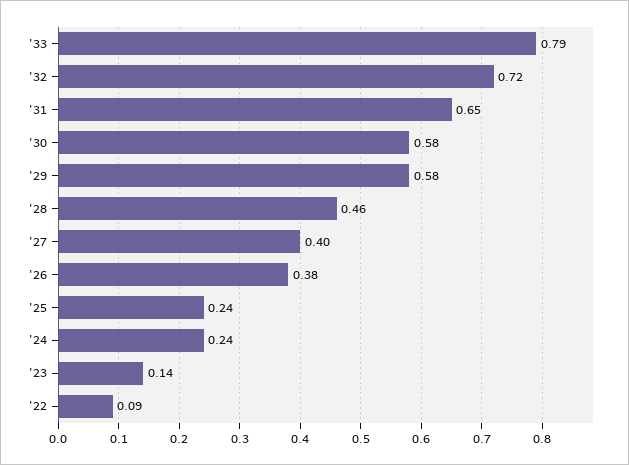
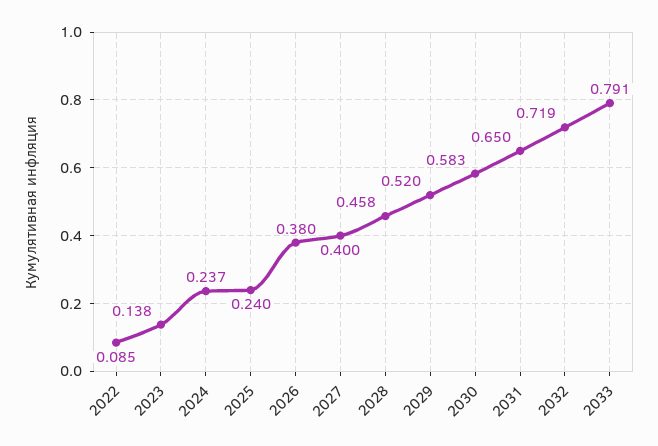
'29: 0.58 -> 0.52

